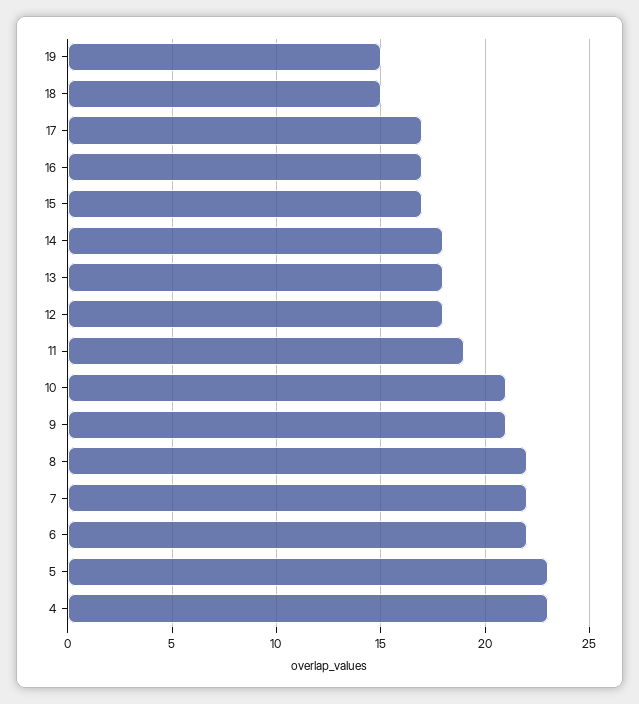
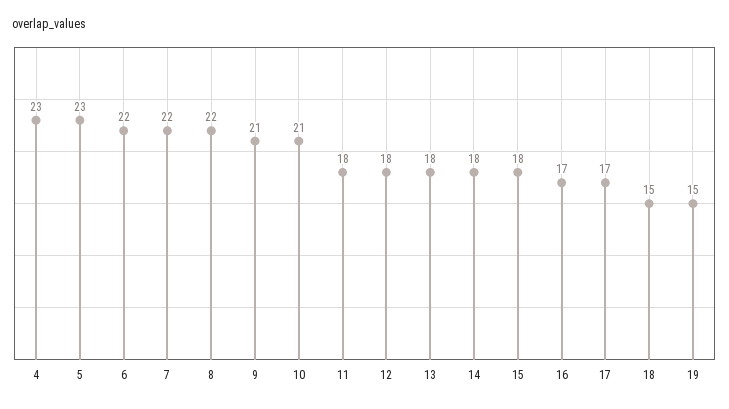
15: 17 -> 18
11: 19 -> 18

